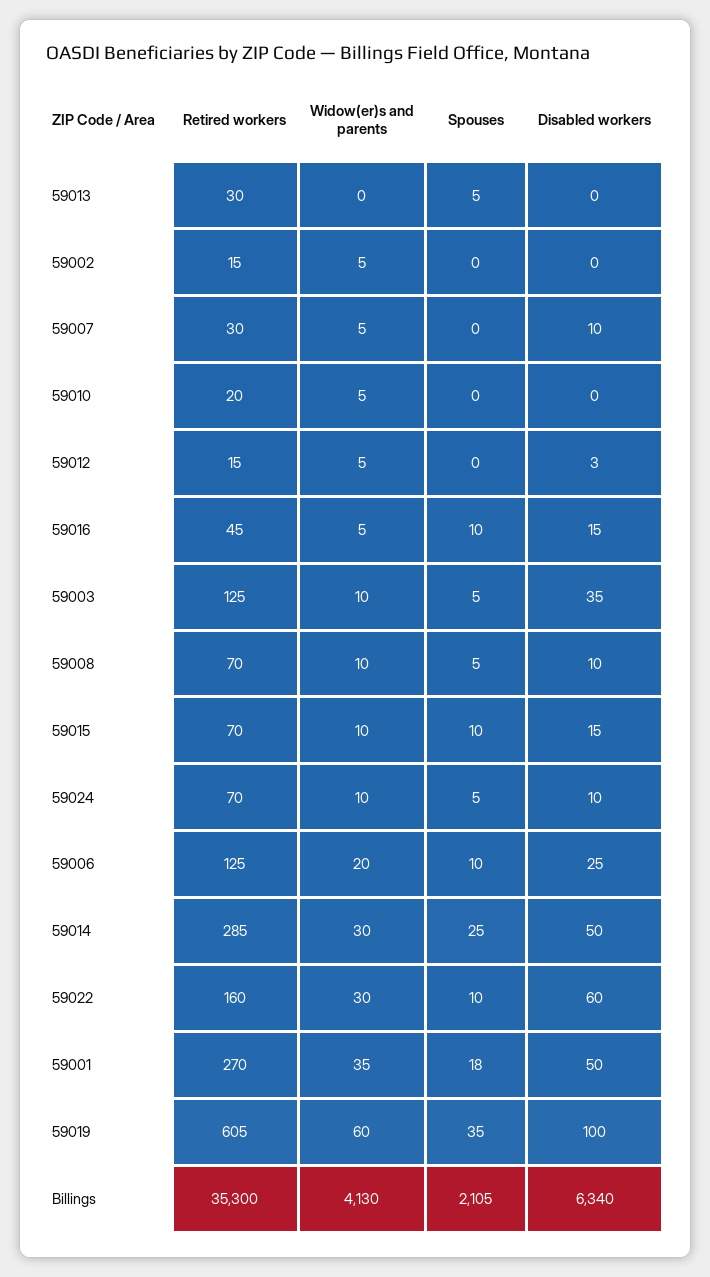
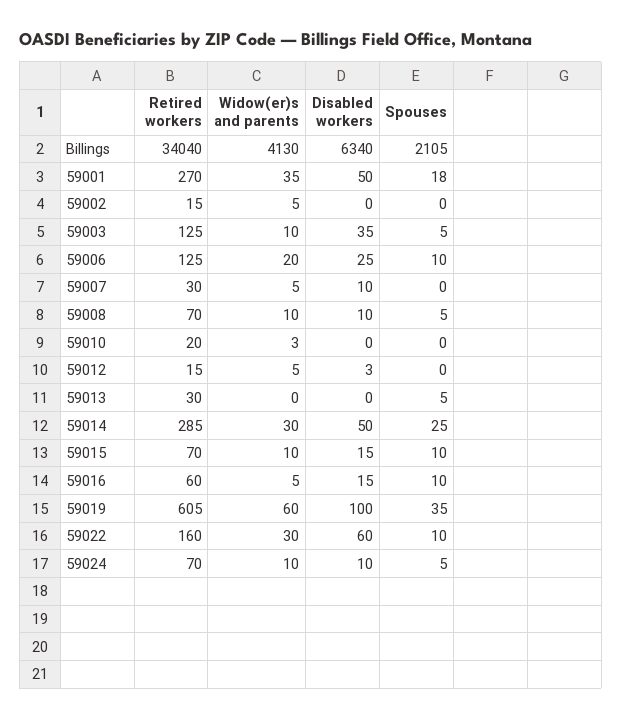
Widow(er)s and parents, 59010: 5 -> 3
Retired workers, 59016: 45 -> 60
Retired workers, Billings: 35300 -> 34040

